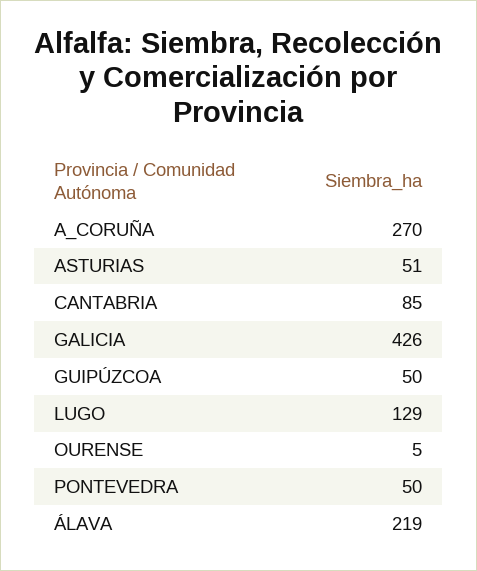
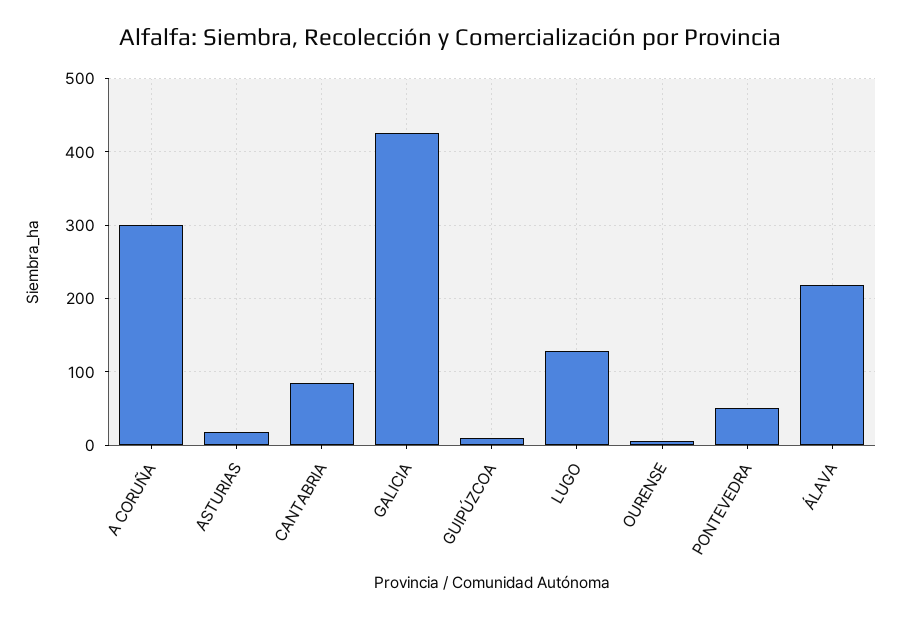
A_CORUÑA: 270 -> 300
ASTURIAS: 51 -> 20
GUIPÚZCOA: 50 -> 10

